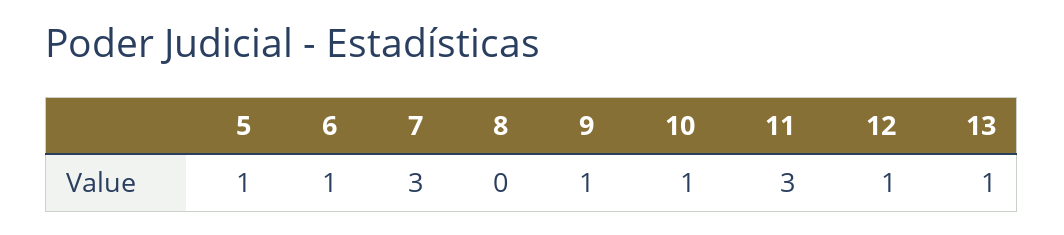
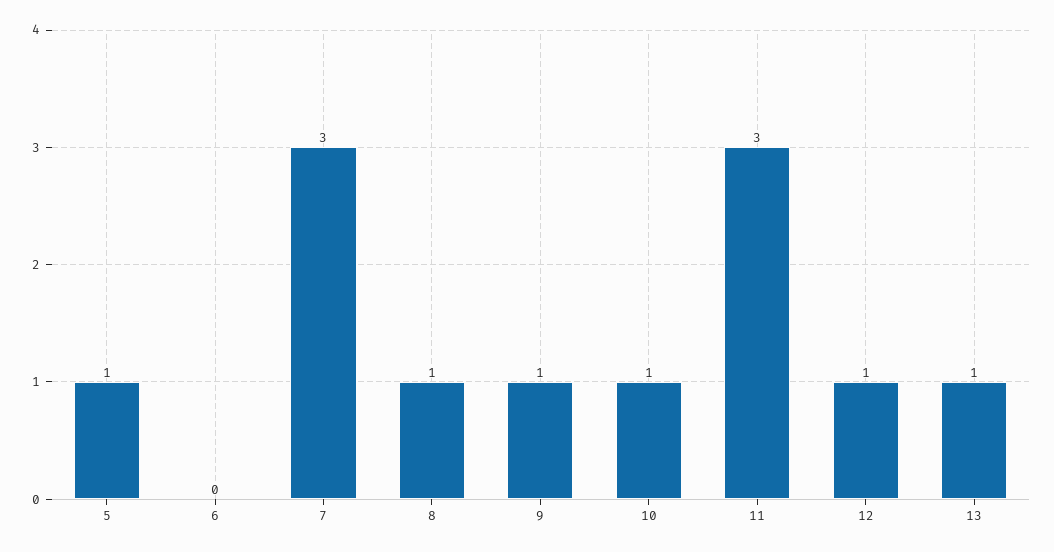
6: 1 -> 0
8: 0 -> 1

